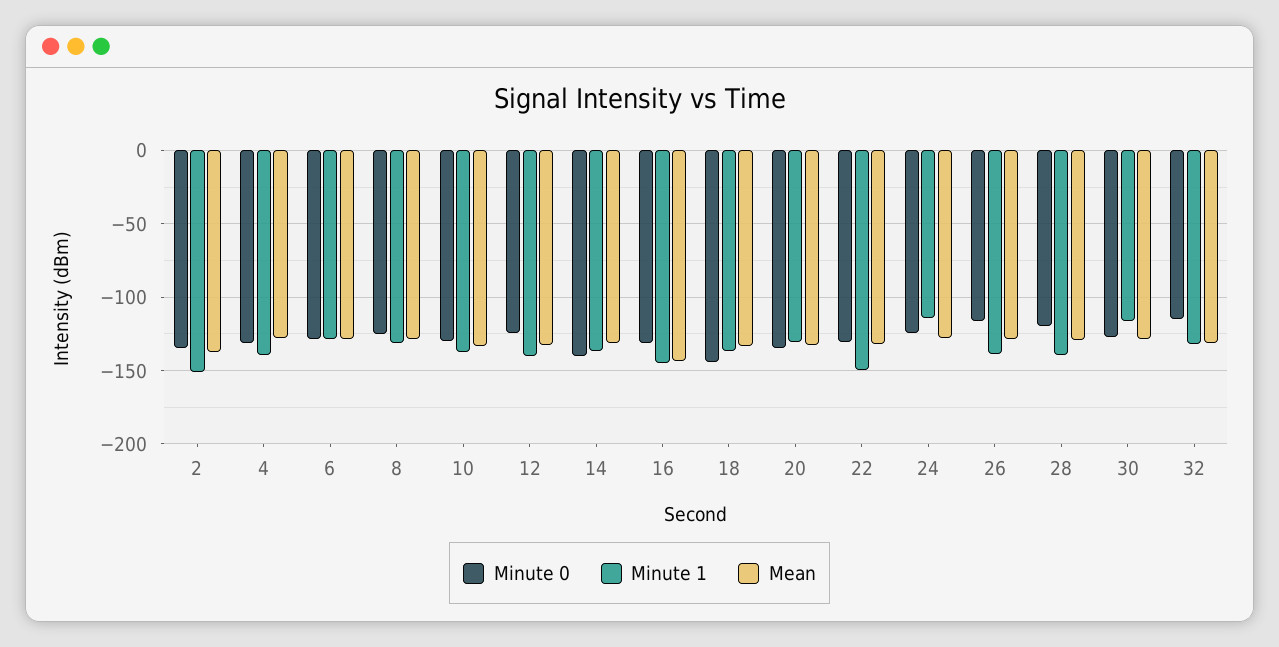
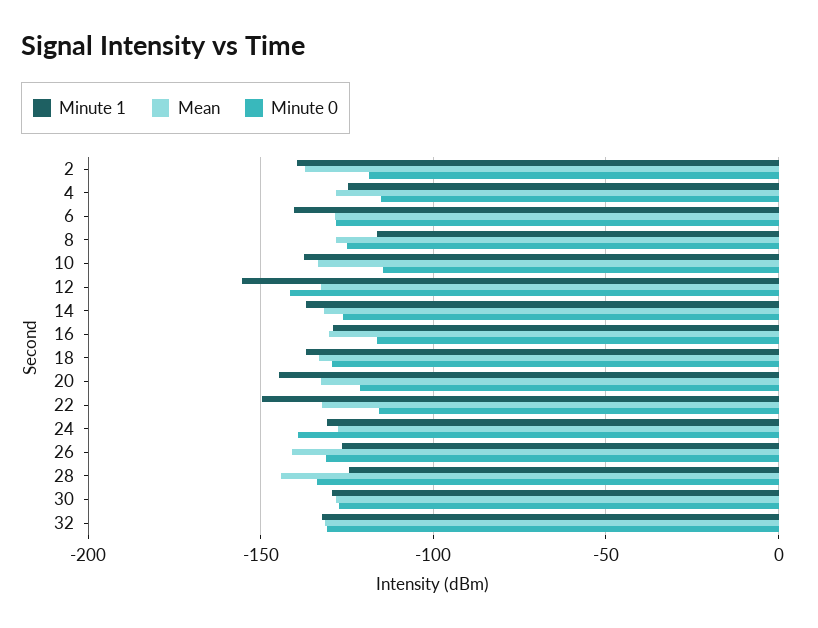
Minute 0, 2: -135 -> -120
Minute 1, 2: -150 -> -140
Minute 0, 4: -130 -> -115
Minute 1, 4: -140 -> -125
Minute 1, 6: -130 -> -140
Minute 1, 8: -130 -> -115
Minute 0, 10: -130 -> -115
Minute 0, 12: -125 -> -140
Minute 1, 12: -140 -> -155
Minute 0, 14: -140 -> -125
Minute 0, 16: -130 -> -115
Minute 1, 16: -145 -> -130
Mean, 16: -145 -> -130
Minute 0, 18: -145 -> -130
Minute 0, 20: -135 -> -120
Minute 1, 20: -130 -> -145
Minute 0, 22: -130 -> -115
Minute 0, 24: -125 -> -140
Minute 1, 24: -115 -> -130
Minute 0, 26: -115 -> -130
Minute 1, 26: -140 -> -125
Mean, 26: -130 -> -140
Minute 0, 28: -120 -> -135
Minute 1, 28: -140 -> -125
Mean, 28: -130 -> -145
Minute 1, 30: -115 -> -130
Minute 0, 32: -115 -> -130

